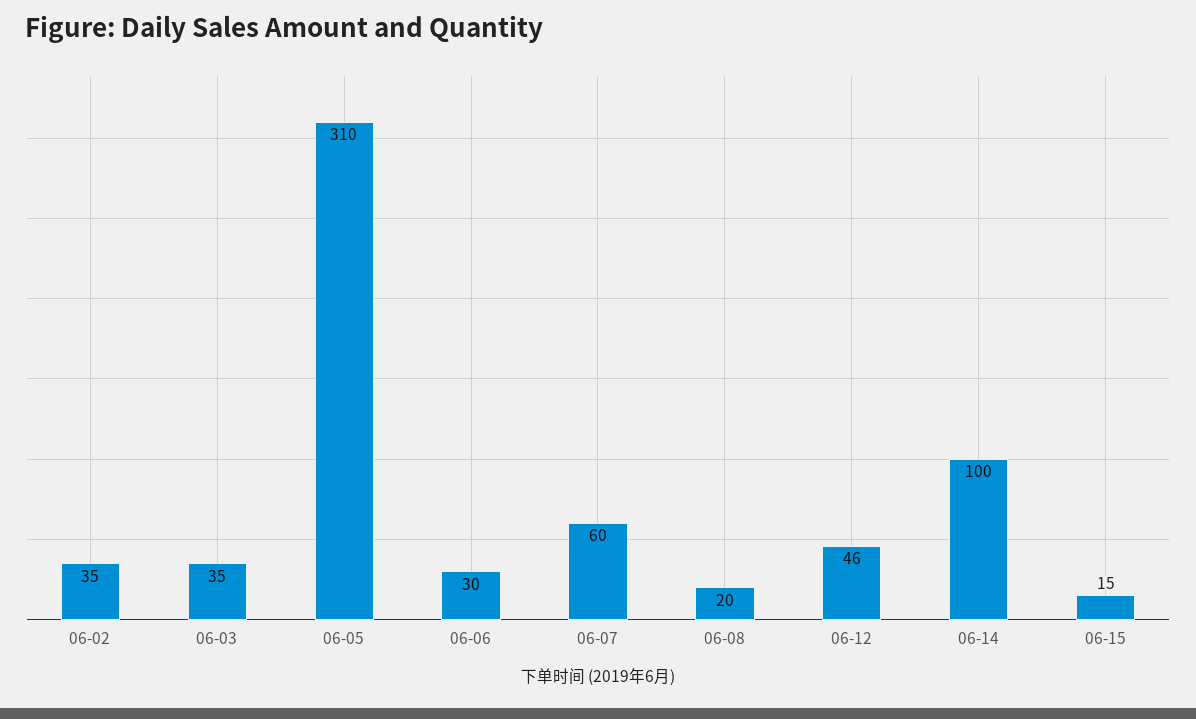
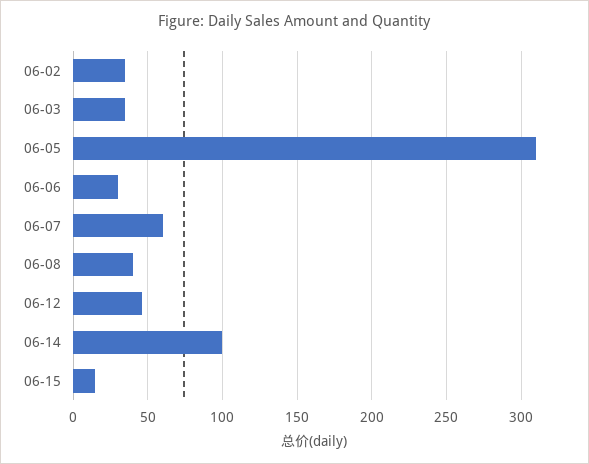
06-08: 20 -> 40

